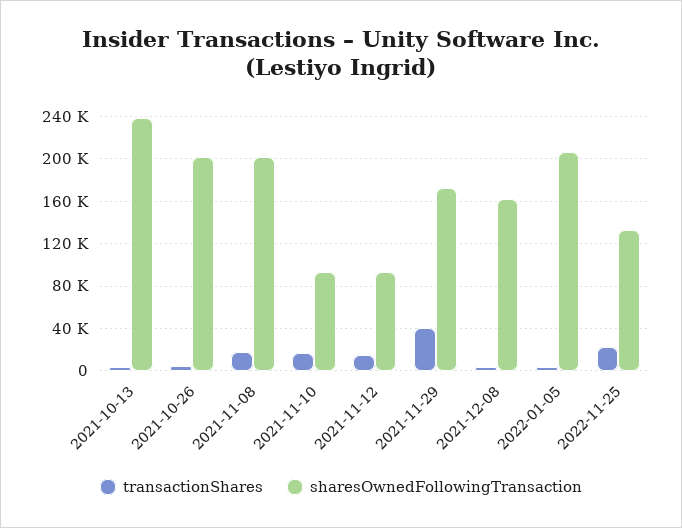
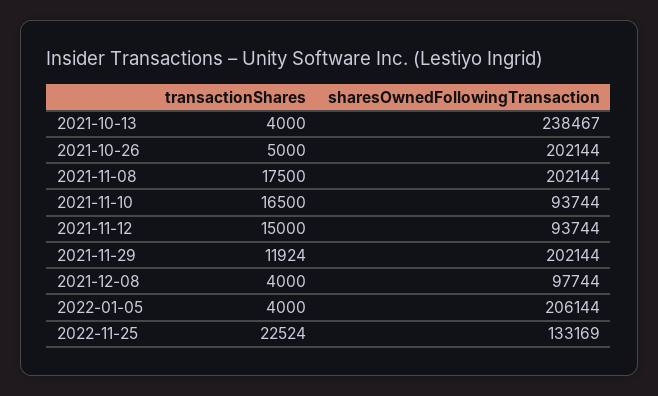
transactionShares, 2021-11-29: 40000 -> 11924
sharesOwnedFollowingTransaction, 2021-11-29: 170000 -> 202144
sharesOwnedFollowingTransaction, 2021-12-08: 160000 -> 97744

